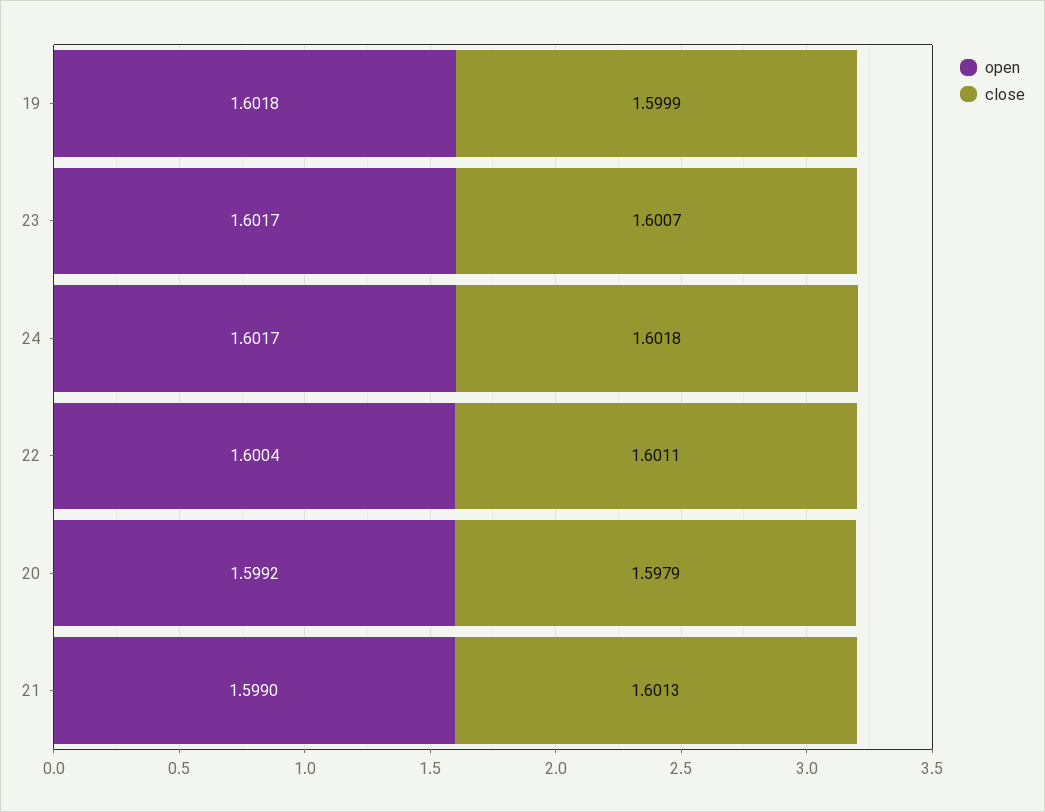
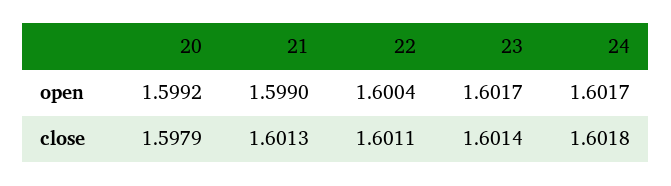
open, 19: 1.6018 -> none
close, 19: 1.5999 -> none
close, 23: 1.6007 -> 1.6014

